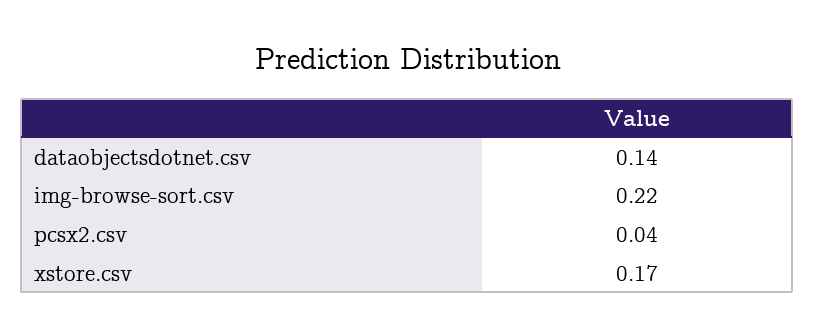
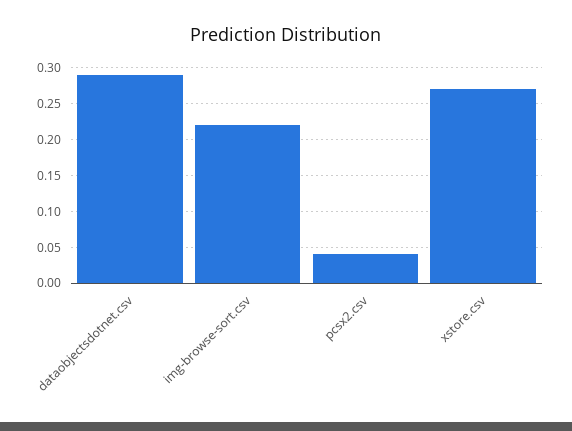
dataobjectsdotnet.csv: 0.14 -> 0.29
xstore.csv: 0.17 -> 0.27

